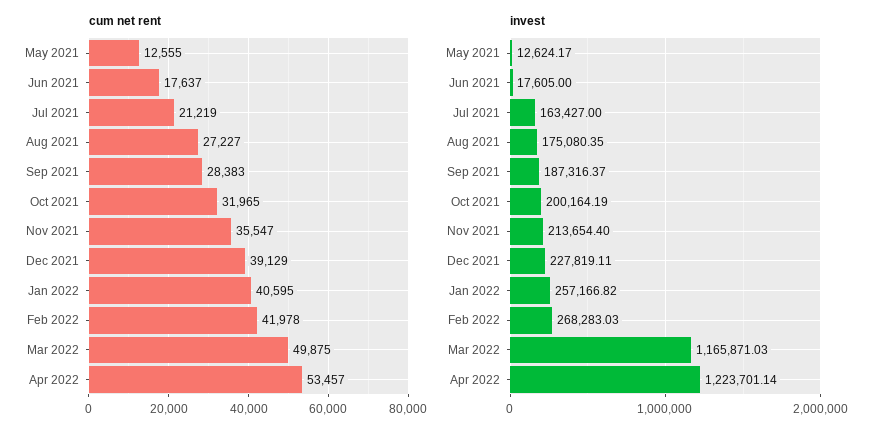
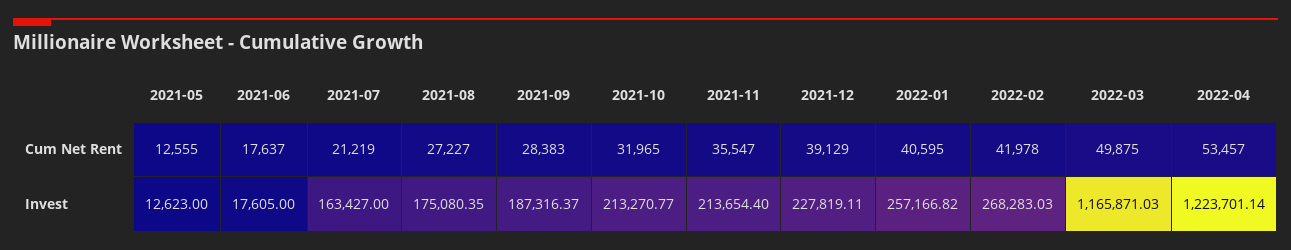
invest, May 2021: 12624.17 -> 12623
invest, Oct 2021: 200164.19 -> 213270.77

